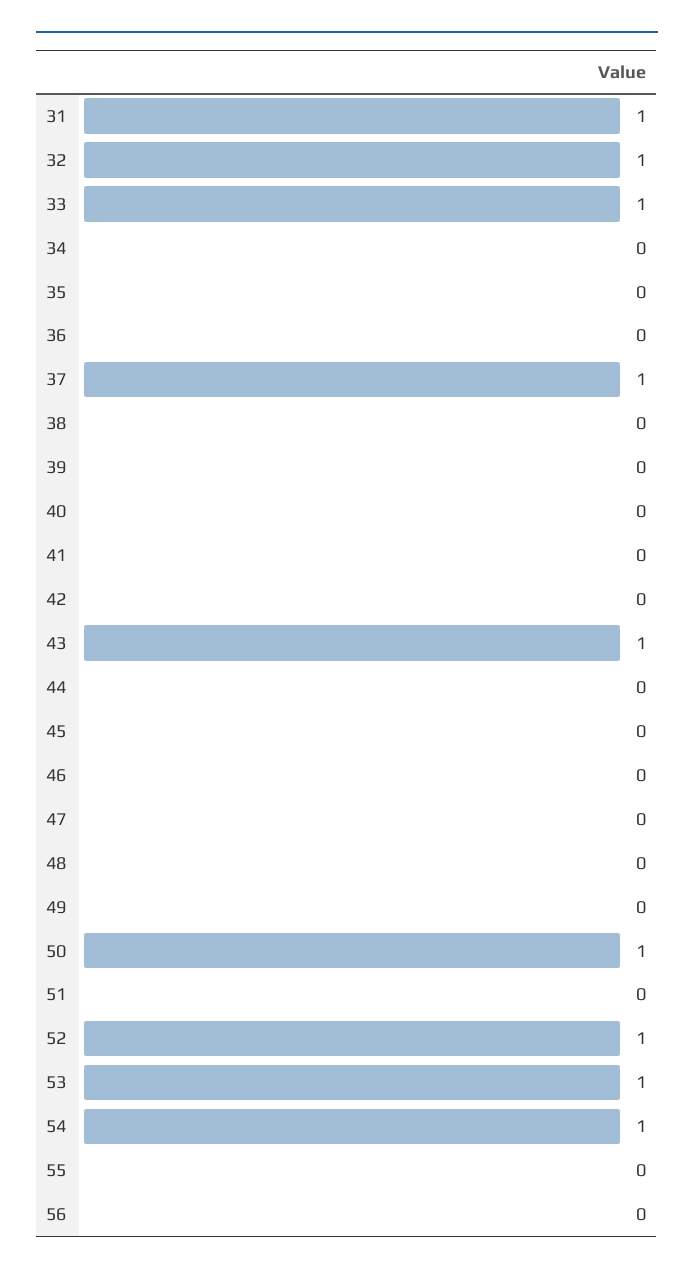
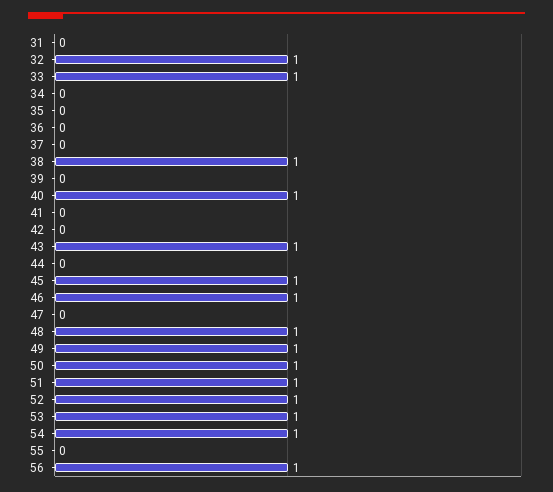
31: 1 -> 0
37: 1 -> 0
38: 0 -> 1
40: 0 -> 1
45: 0 -> 1
46: 0 -> 1
48: 0 -> 1
49: 0 -> 1
51: 0 -> 1
56: 0 -> 1

